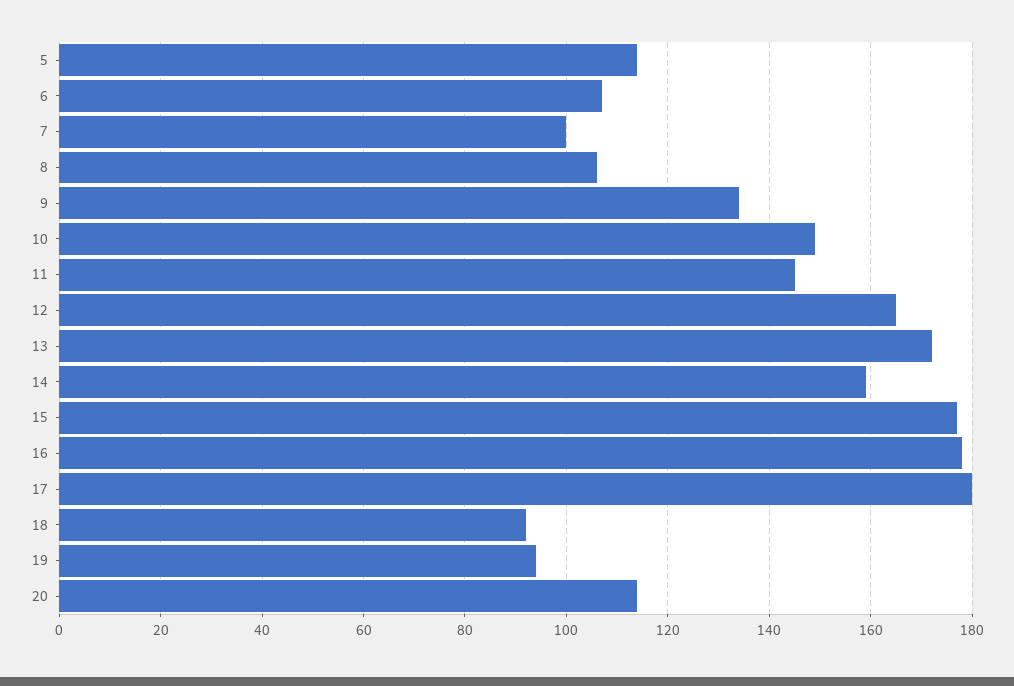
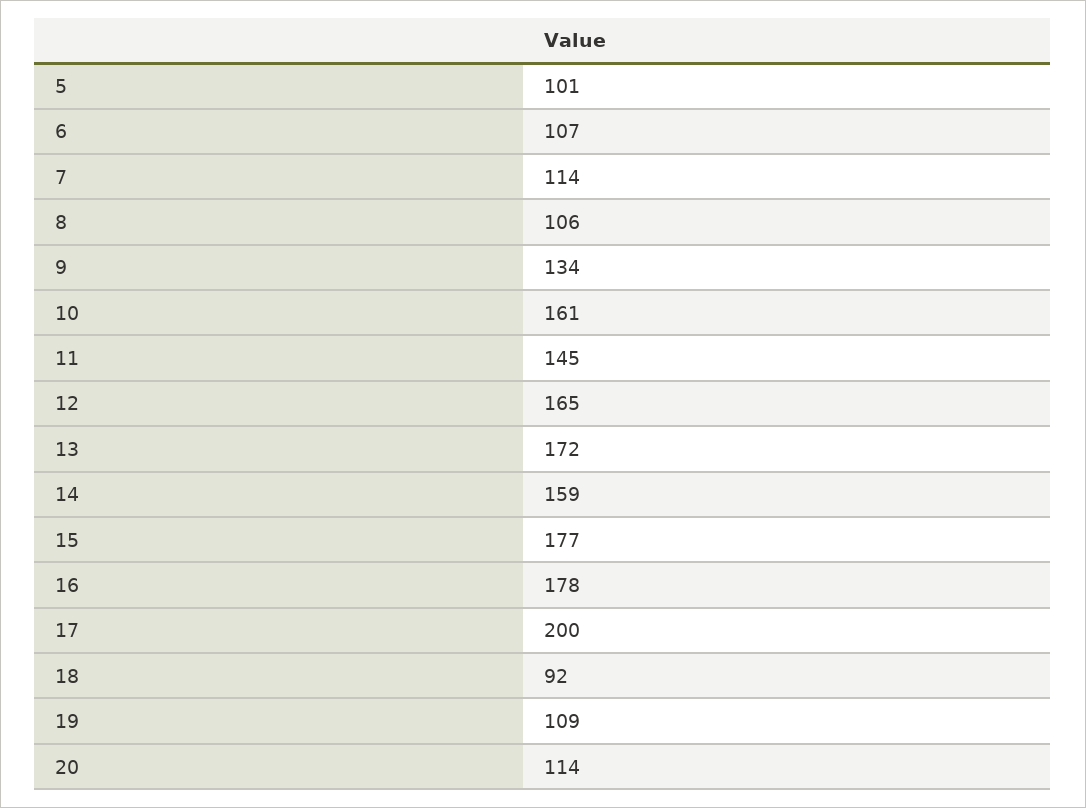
5: 115 -> 101
7: 100 -> 114
10: 150 -> 161
17: 180 -> 200
19: 95 -> 109

